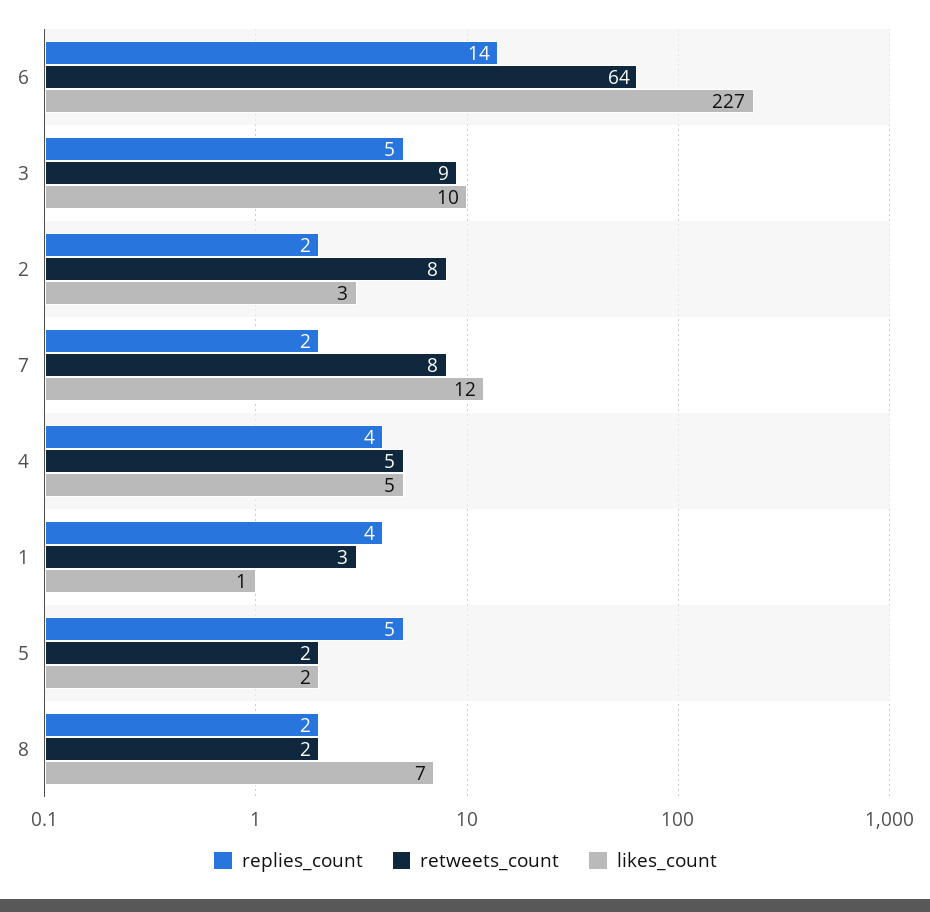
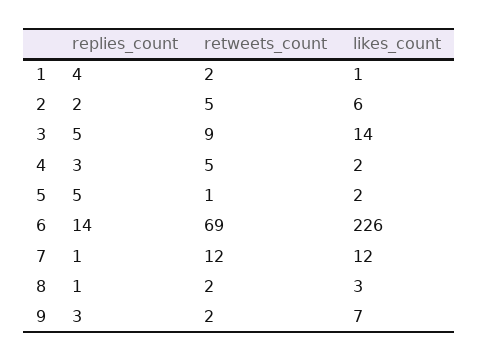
retweets_count, 6: 64 -> 69
likes_count, 6: 227 -> 226
likes_count, 3: 10 -> 14
retweets_count, 2: 8 -> 5
likes_count, 2: 3 -> 6
replies_count, 7: 2 -> 1
retweets_count, 7: 8 -> 12
replies_count, 4: 4 -> 3
likes_count, 4: 5 -> 2
retweets_count, 1: 3 -> 2
retweets_count, 5: 2 -> 1
replies_count, 8: 2 -> 1
likes_count, 8: 7 -> 3
replies_count, 9: none -> 3
retweets_count, 9: none -> 2
likes_count, 9: none -> 7

